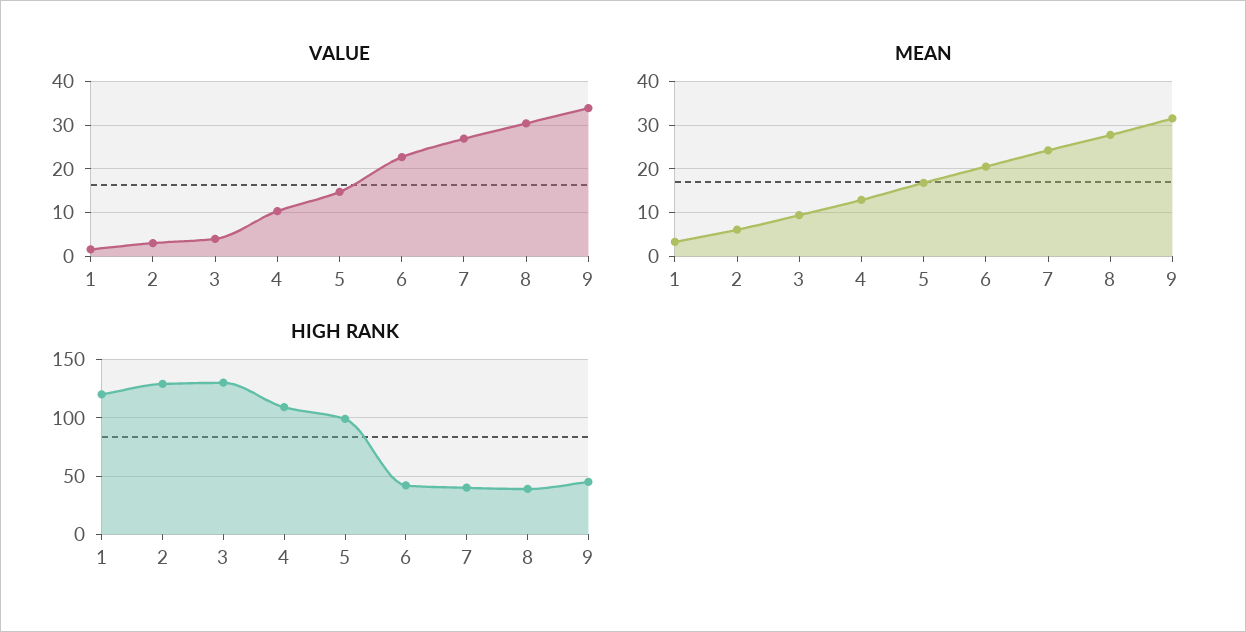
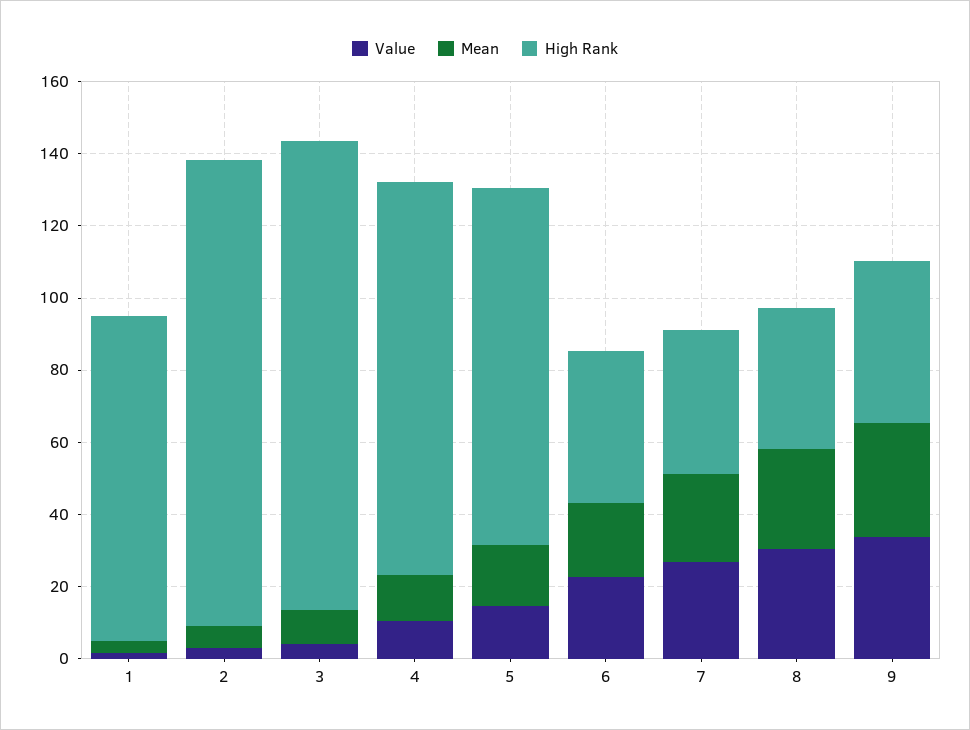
HIGH RANK, 1: 120 -> 90

